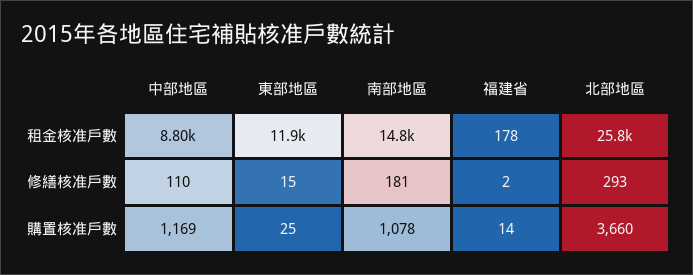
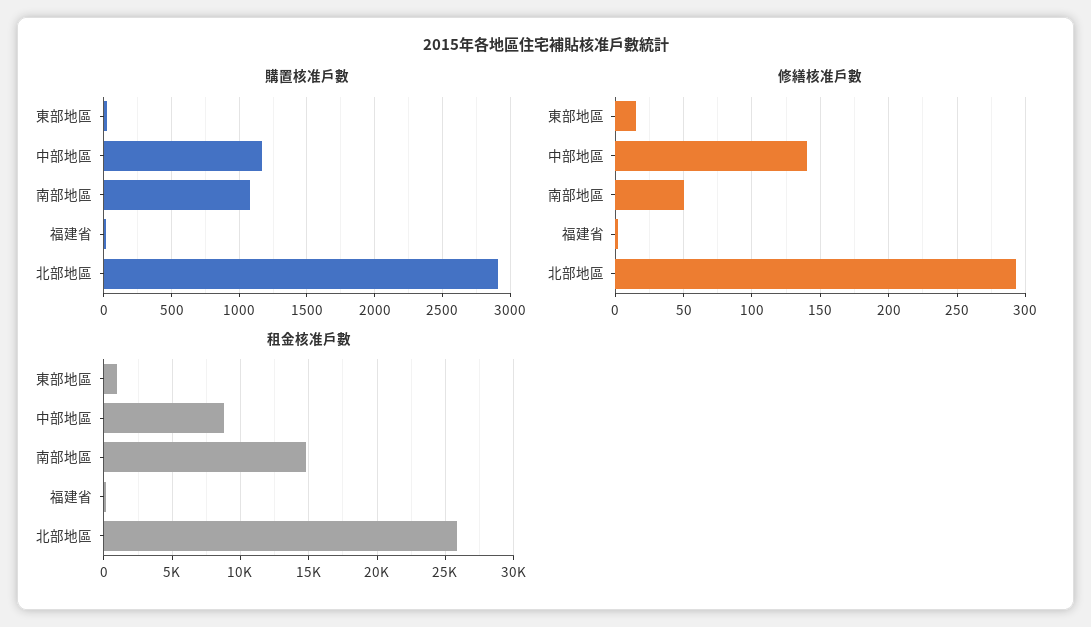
租金核准戶數, 東部地區: 11900 -> 1000
修繕核准戶數, 中部地區: 110 -> 140
修繕核准戶數, 南部地區: 181 -> 50
購置核准戶數, 北部地區: 3660 -> 2900

